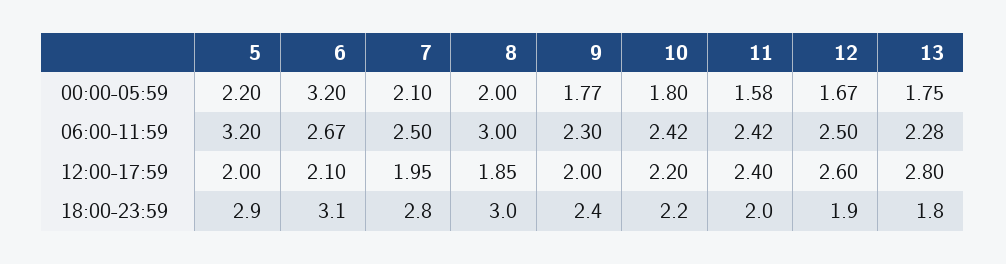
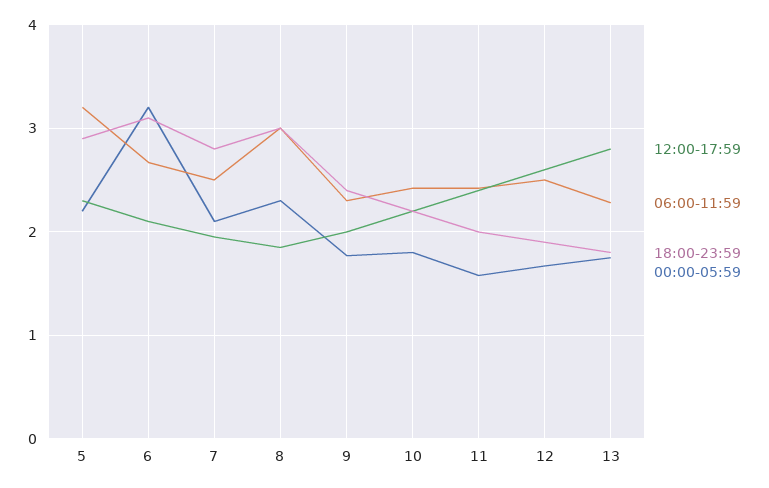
00:00-05:59, 8: 2 -> 2.3
12:00-17:59, 5: 2 -> 2.3

